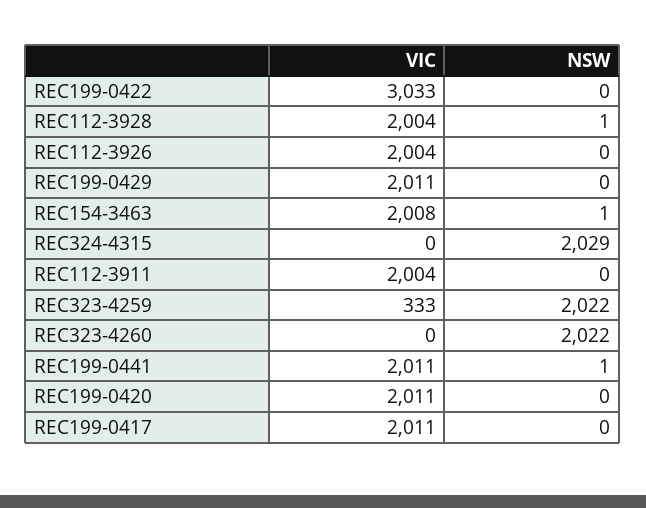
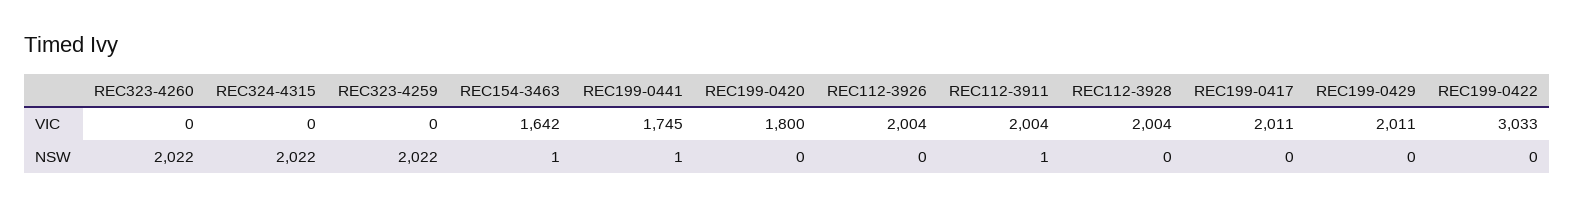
NSW, REC112-3928: 1 -> 0
VIC, REC154-3463: 2008 -> 1642
NSW, REC324-4315: 2029 -> 2022
NSW, REC112-3911: 0 -> 1
VIC, REC323-4259: 333 -> 0
VIC, REC199-0441: 2011 -> 1745
VIC, REC199-0420: 2011 -> 1800

